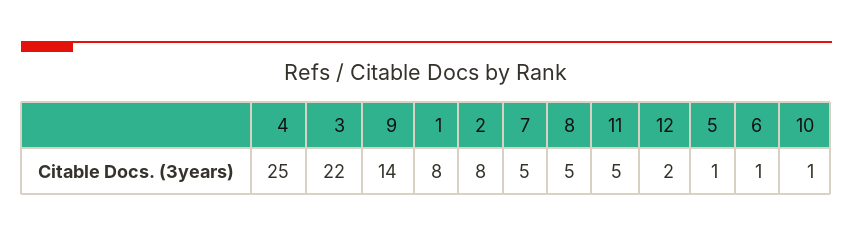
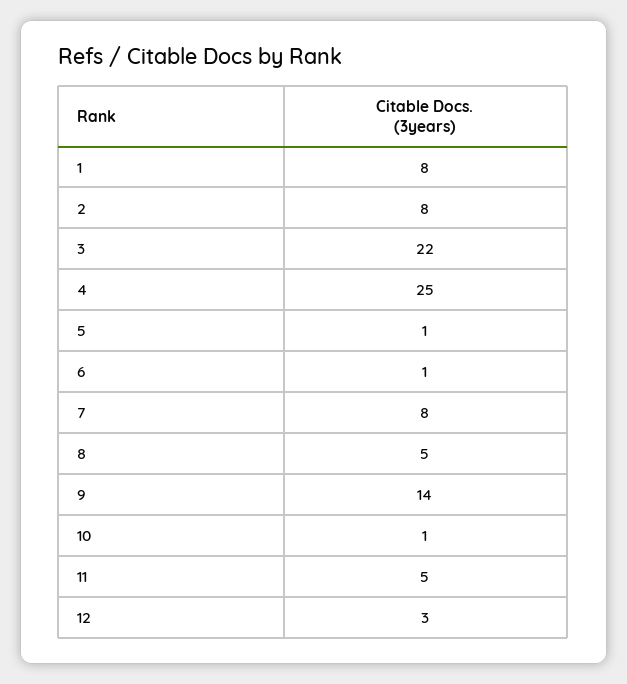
7: 5 -> 8
12: 2 -> 3

